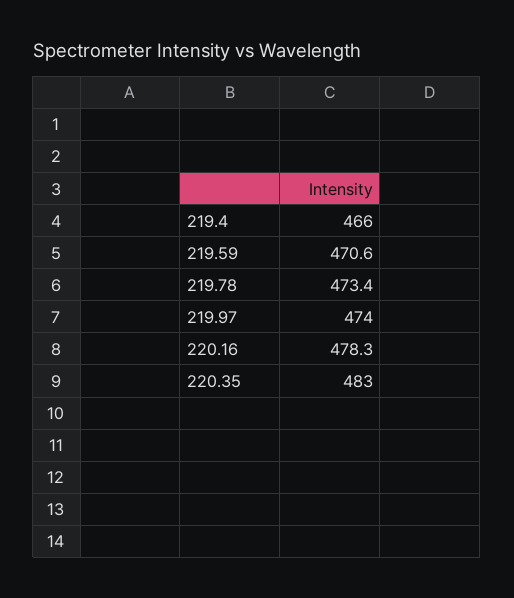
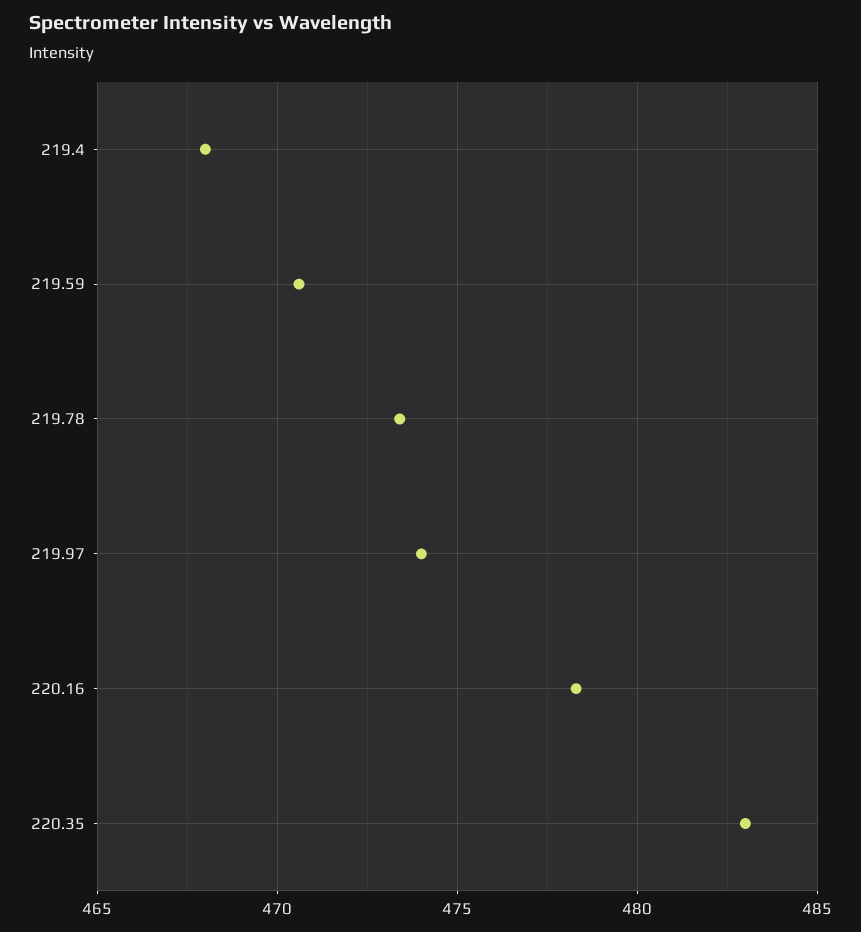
219.4: 466 -> 468

